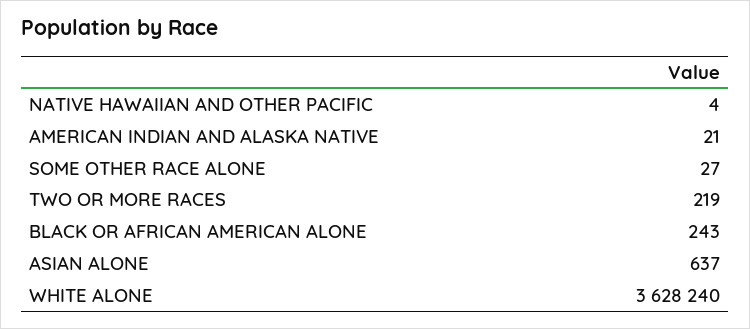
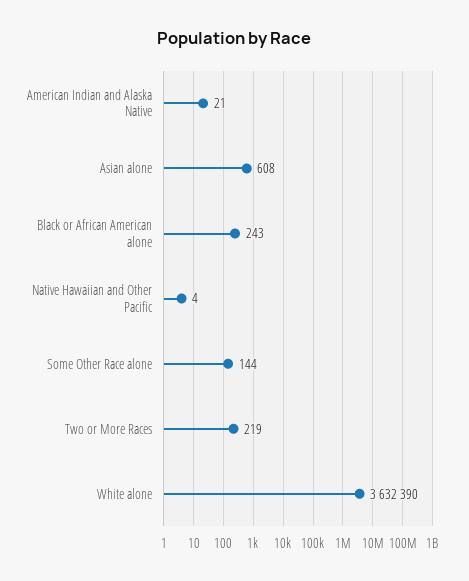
SOME OTHER RACE ALONE: 27 -> 144
ASIAN ALONE: 637 -> 608
WHITE ALONE: 3628240 -> 3632390

